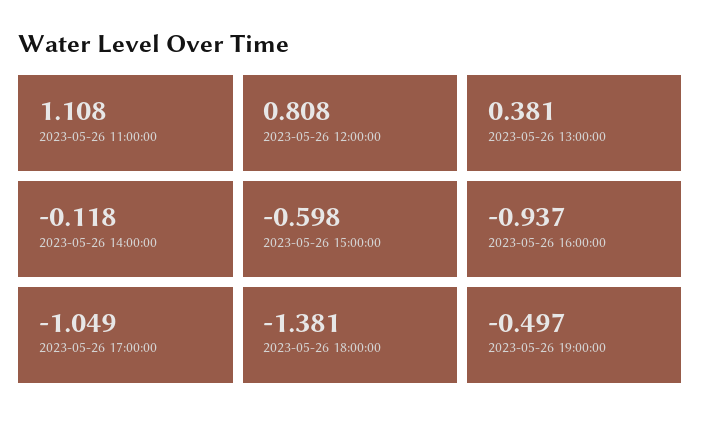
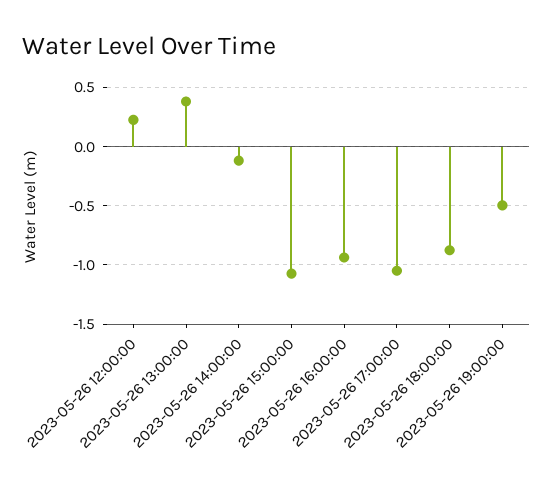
2023-05-26 11:00:00: 1.108 -> none
2023-05-26 12:00:00: 0.808 -> 0.2
2023-05-26 15:00:00: -0.598 -> -1.1
2023-05-26 18:00:00: -1.381 -> -0.9

